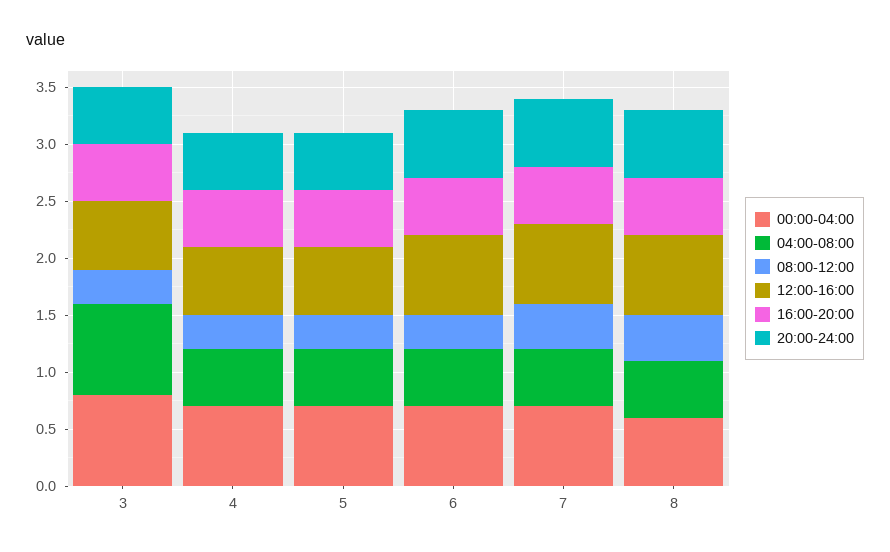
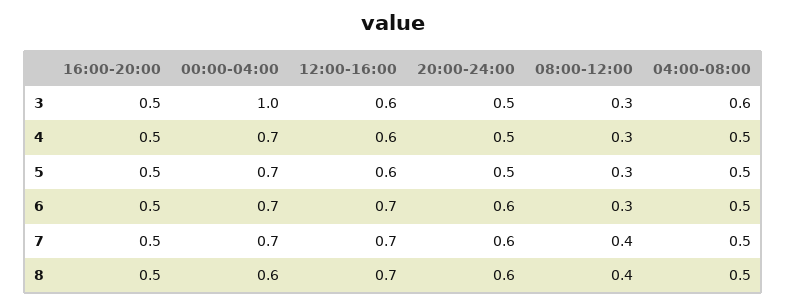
00:00-04:00, 3: 0.8 -> 1
04:00-08:00, 3: 0.8 -> 0.6

